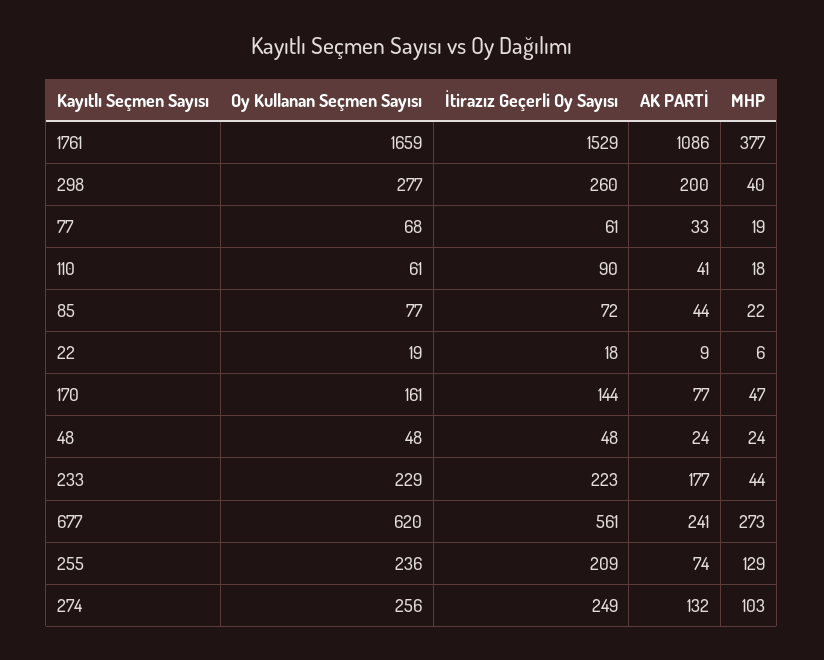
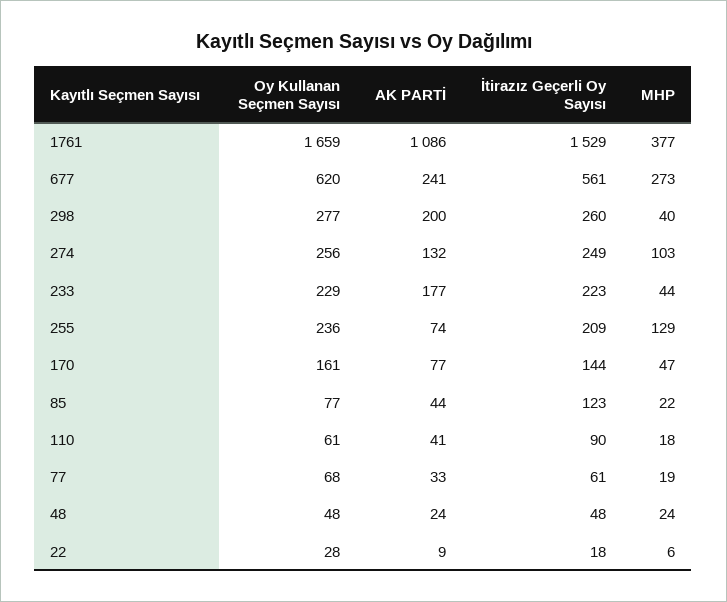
İtirazız Geçerli Oy Sayısı, 85: 72 -> 123
Oy Kullanan Seçmen Sayısı, 22: 19 -> 28

